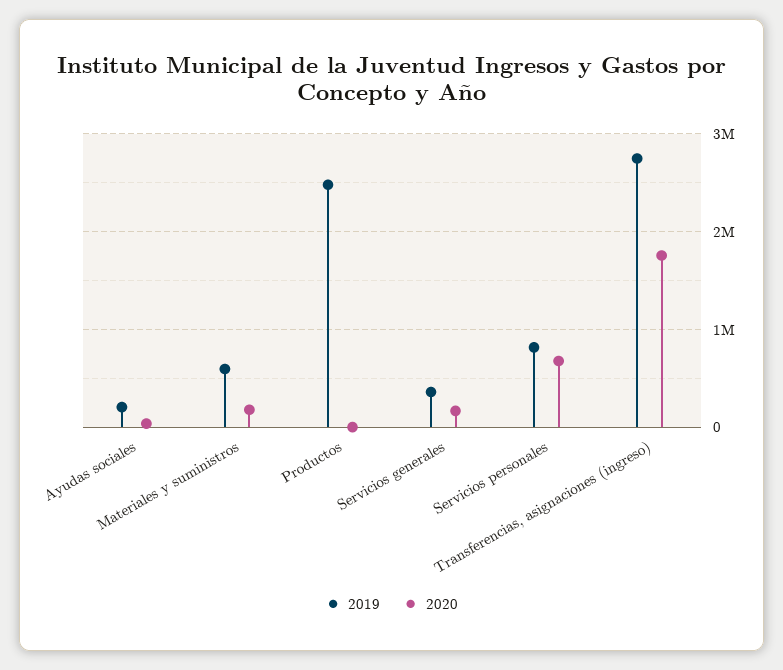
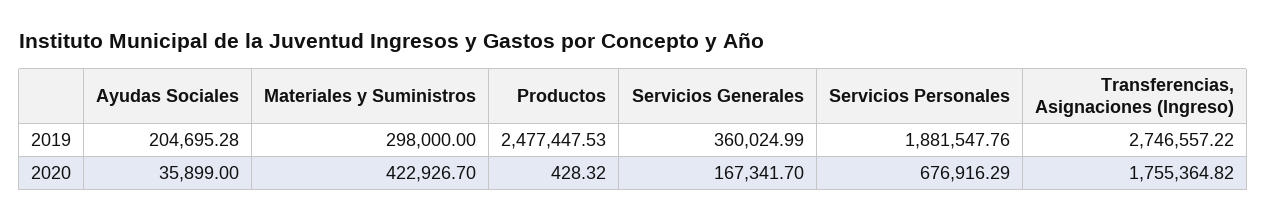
2019, Materiales y suministros: 600000 -> 298000
2020, Materiales y suministros: 200000 -> 422926.7
2019, Servicios personales: 800000 -> 1881547.76

